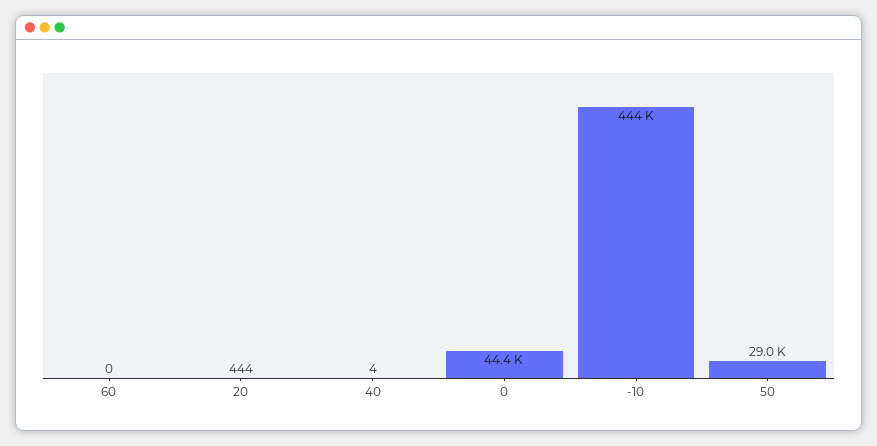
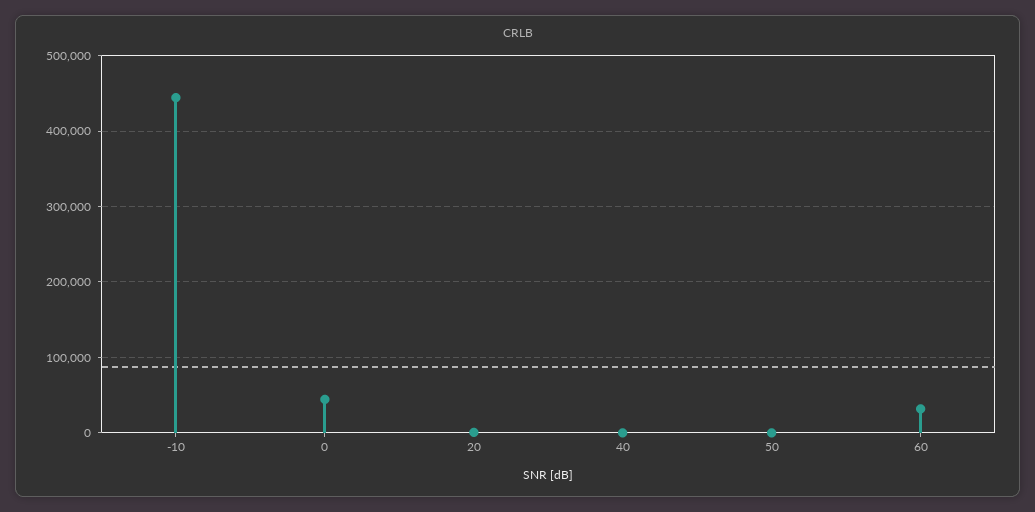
60: 0 -> 30000
50: 29000 -> 0

